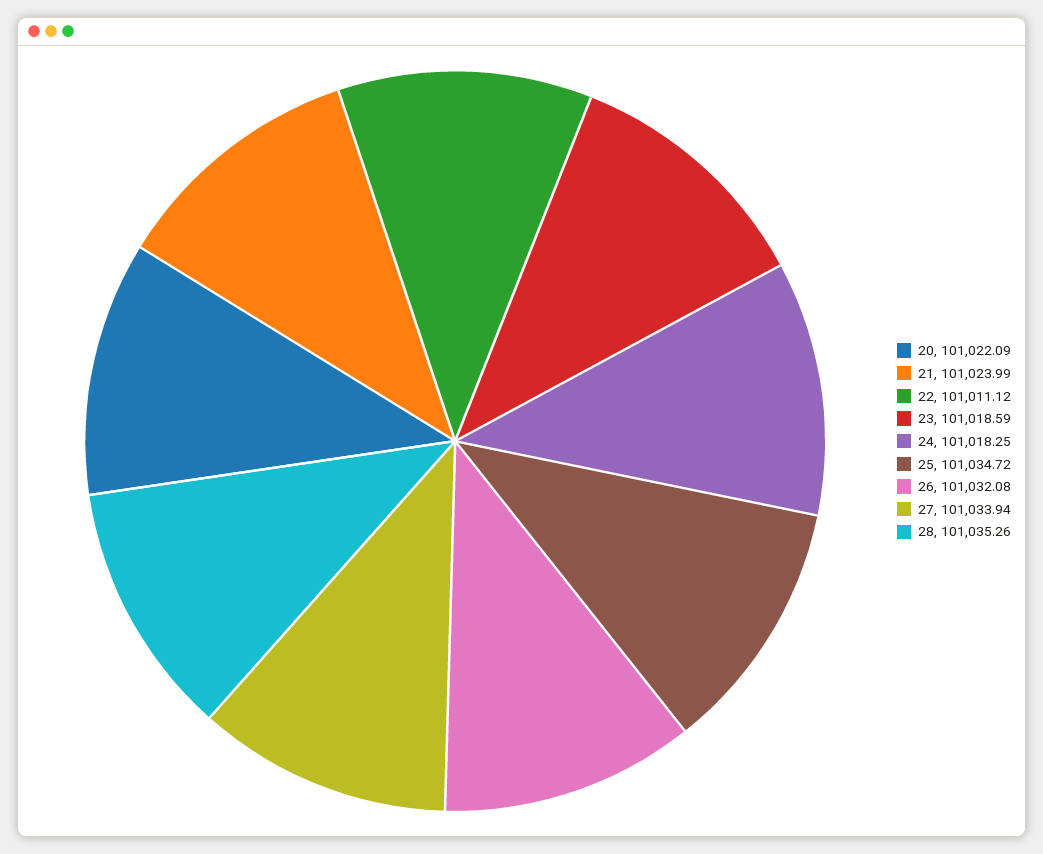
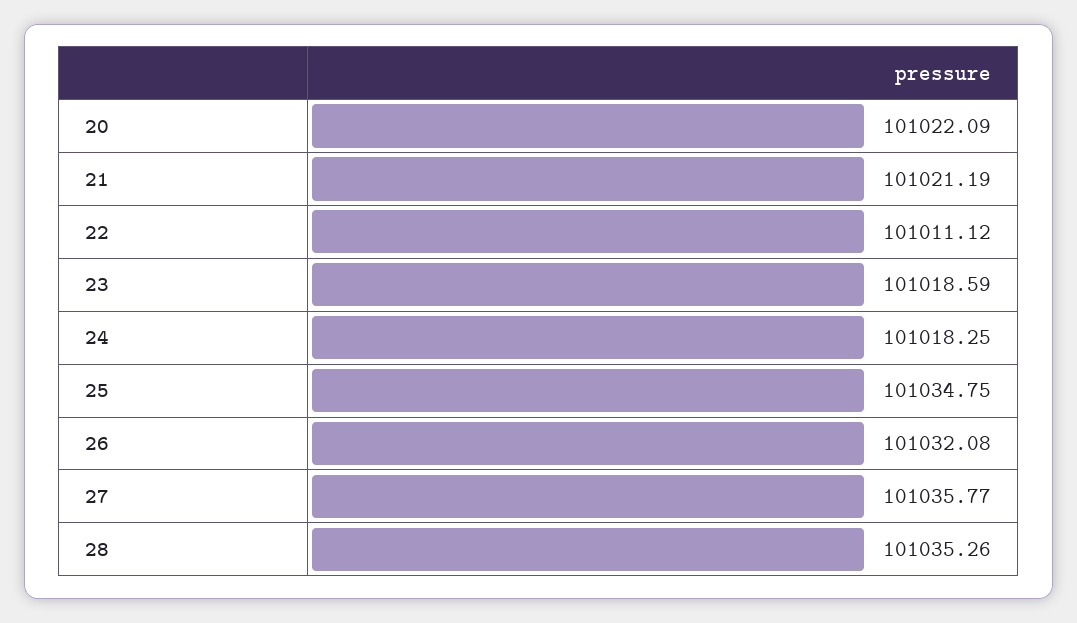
21: 101023.99 -> 101021.19
25: 101034.72 -> 101034.75
27: 101033.94 -> 101035.77

